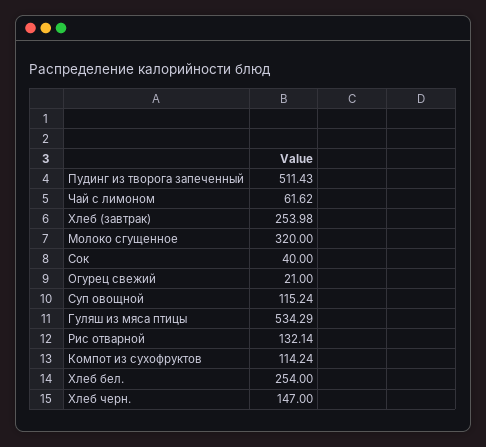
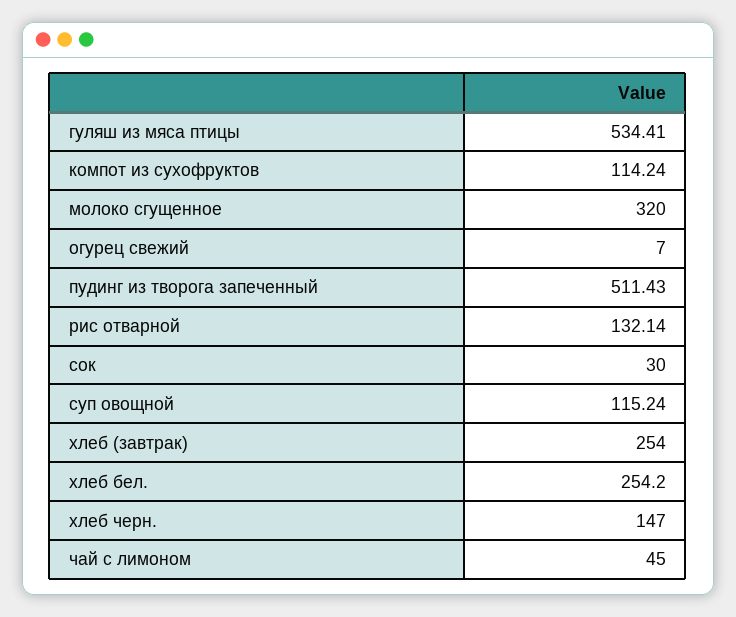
Чай с лимоном: 61.62 -> 45
Хлеб (завтрак): 253.98 -> 254
Сок: 40 -> 30
Огурец свежий: 21 -> 7
Гуляш из мяса птицы: 534.29 -> 534.41
Хлеб бел.: 254 -> 254.2

